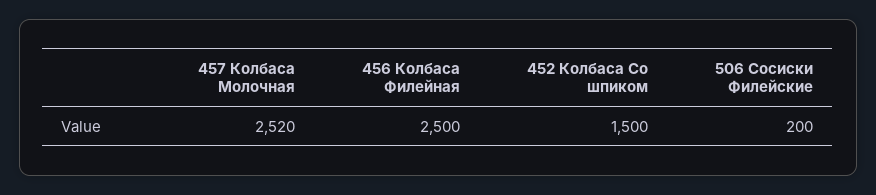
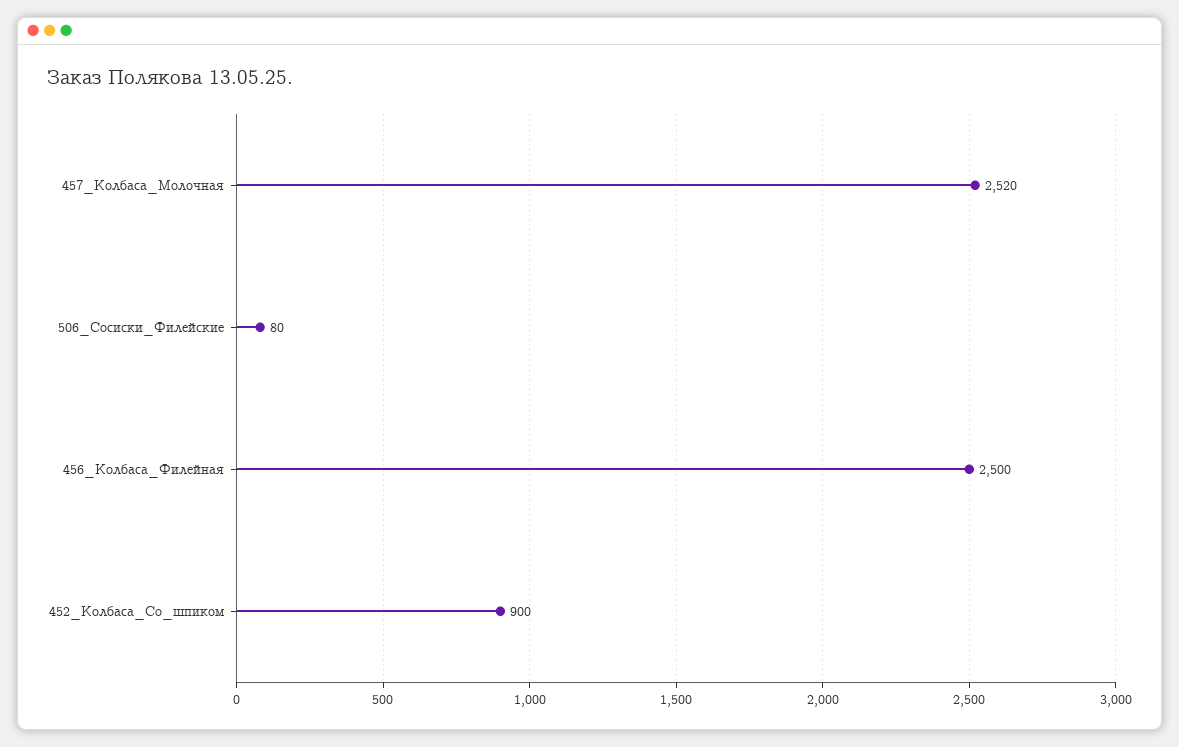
452 Колбаса Со шпиком: 1500 -> 900
506 Сосиски Филейские: 200 -> 80

